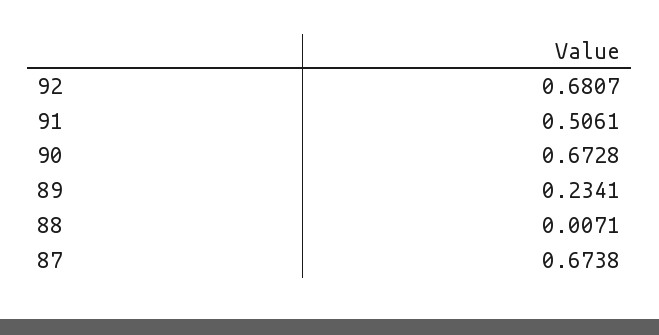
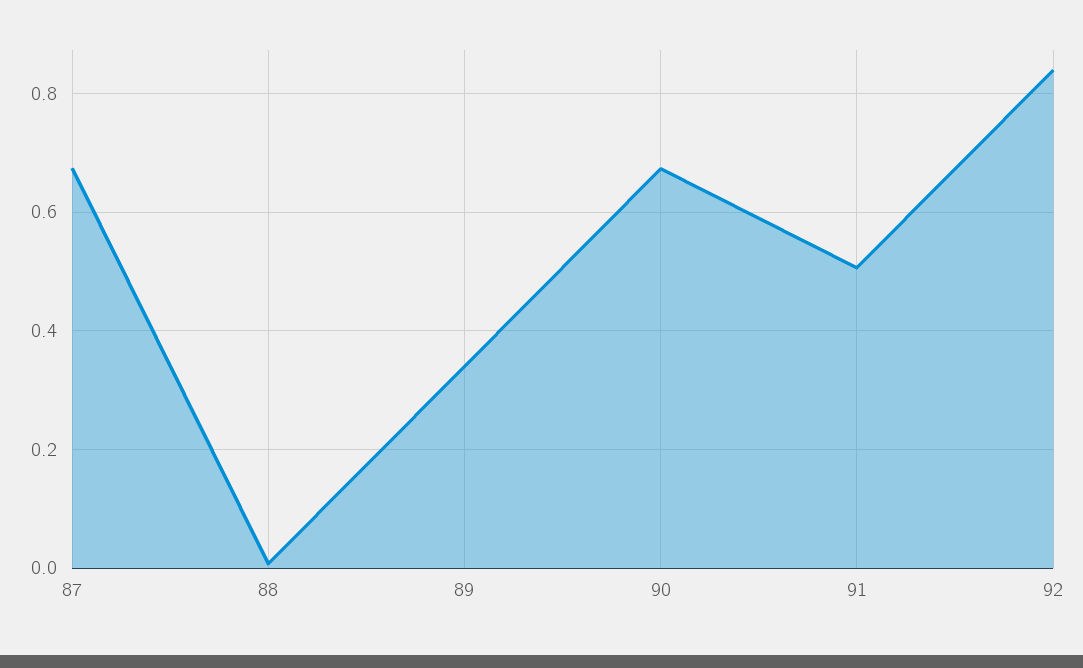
92: 0.6807 -> 0.84
89: 0.2341 -> 0.34

